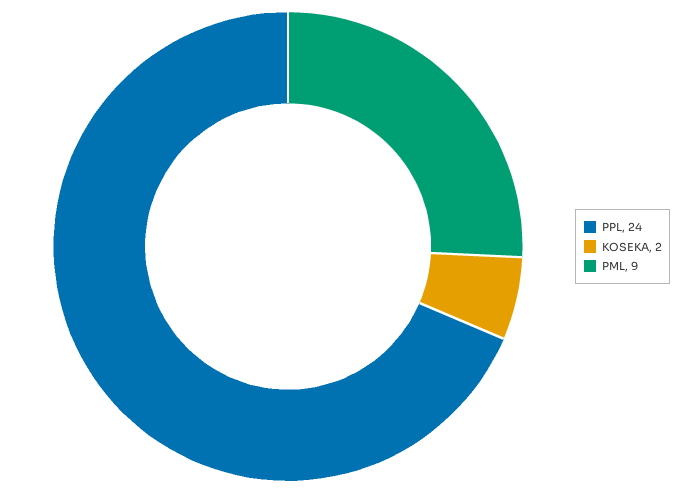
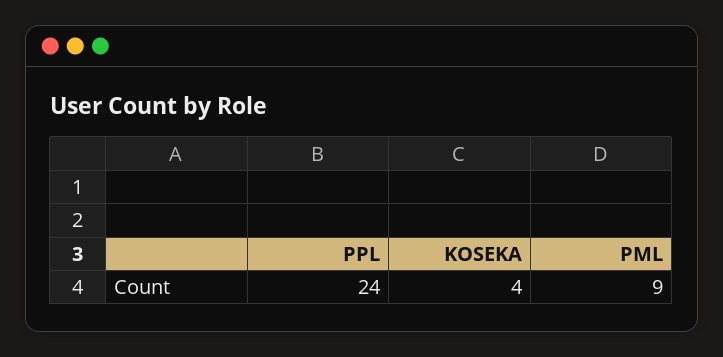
KOSEKA: 2 -> 4

